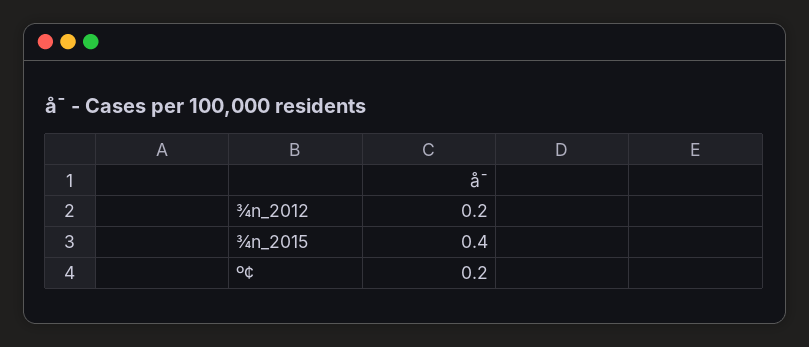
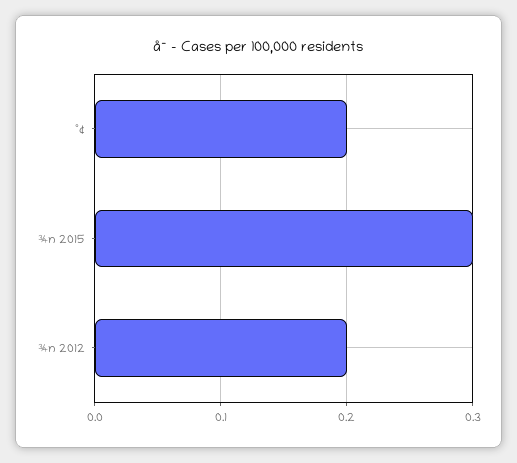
¾n_2015: 0.4 -> 0.3

